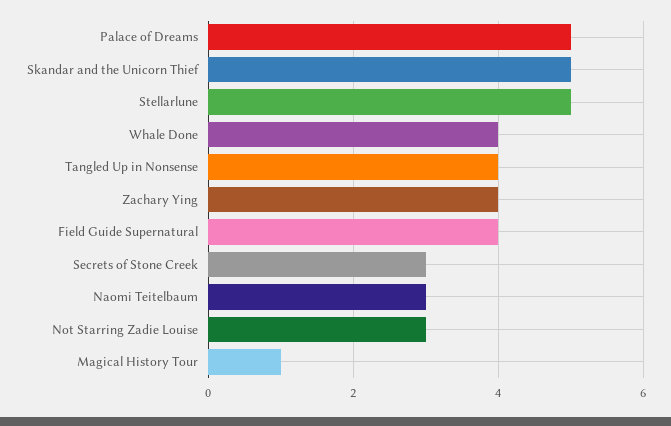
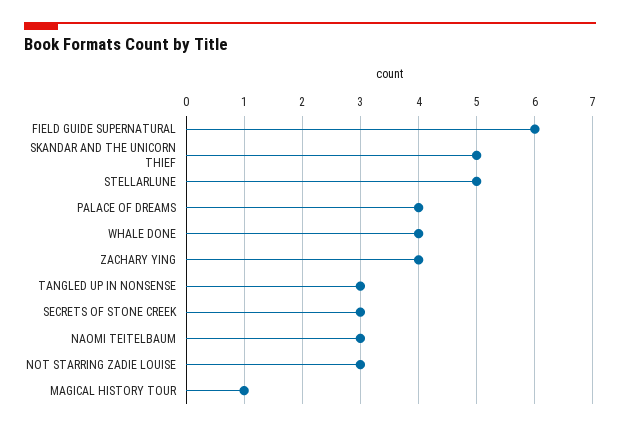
Palace of Dreams: 5 -> 4
Tangled Up in Nonsense: 4 -> 3
Field Guide Supernatural: 4 -> 6

